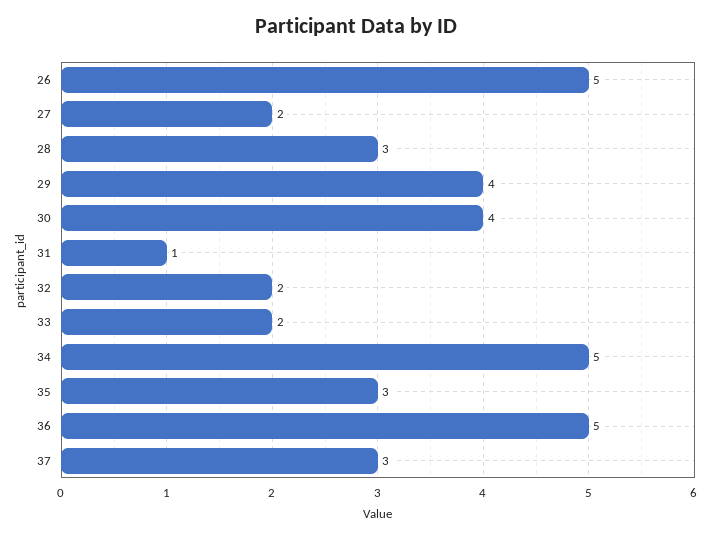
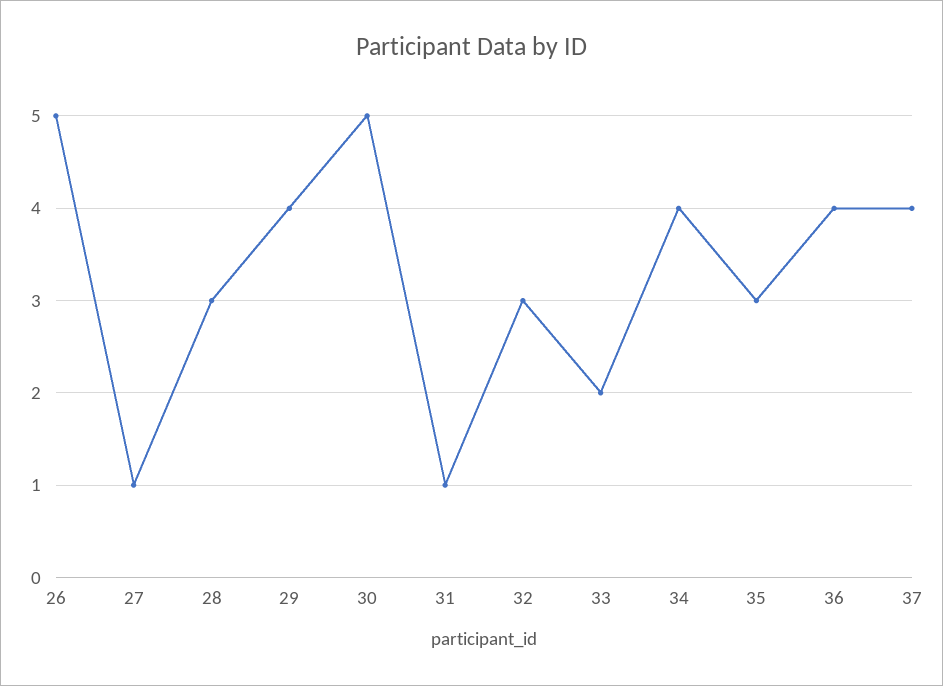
27: 2 -> 1
30: 4 -> 5
32: 2 -> 3
34: 5 -> 4
36: 5 -> 4
37: 3 -> 4

